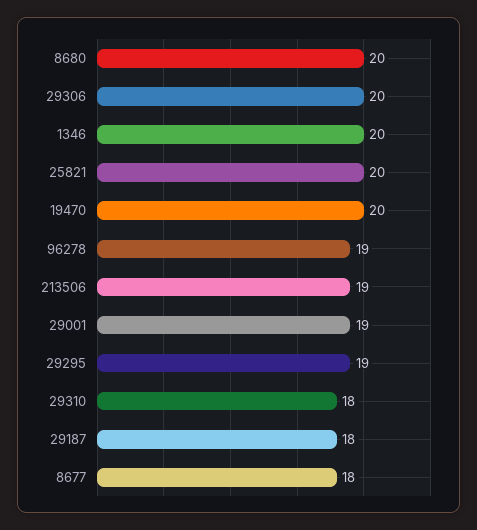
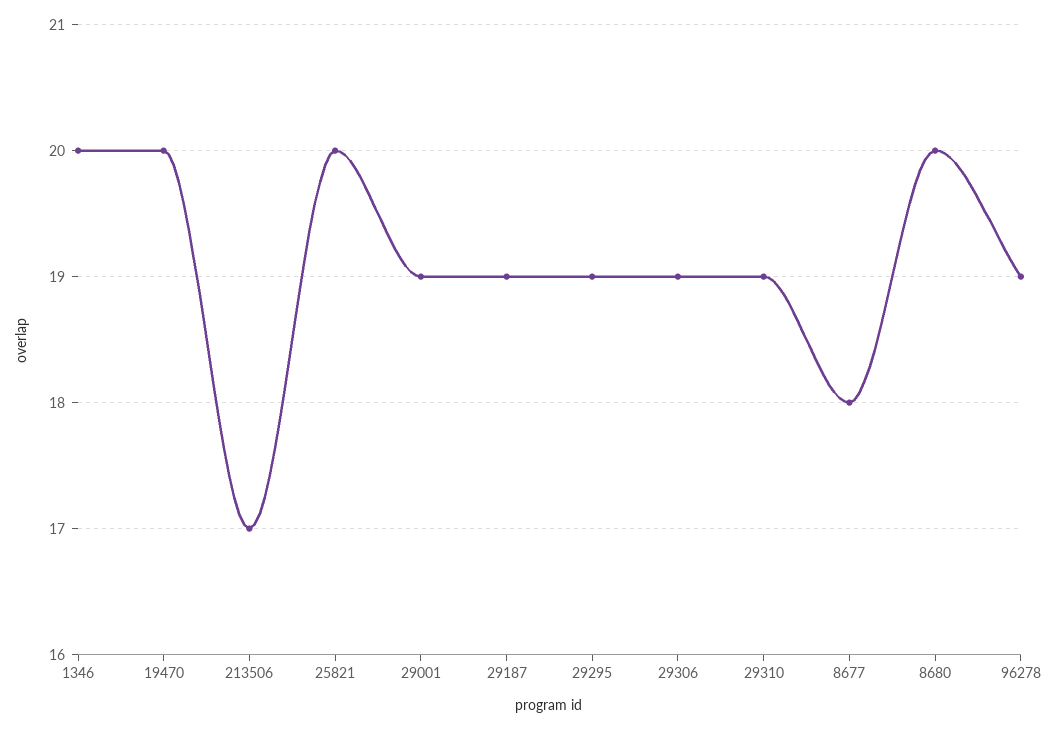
29306: 20 -> 19
213506: 19 -> 17
29310: 18 -> 19
29187: 18 -> 19

